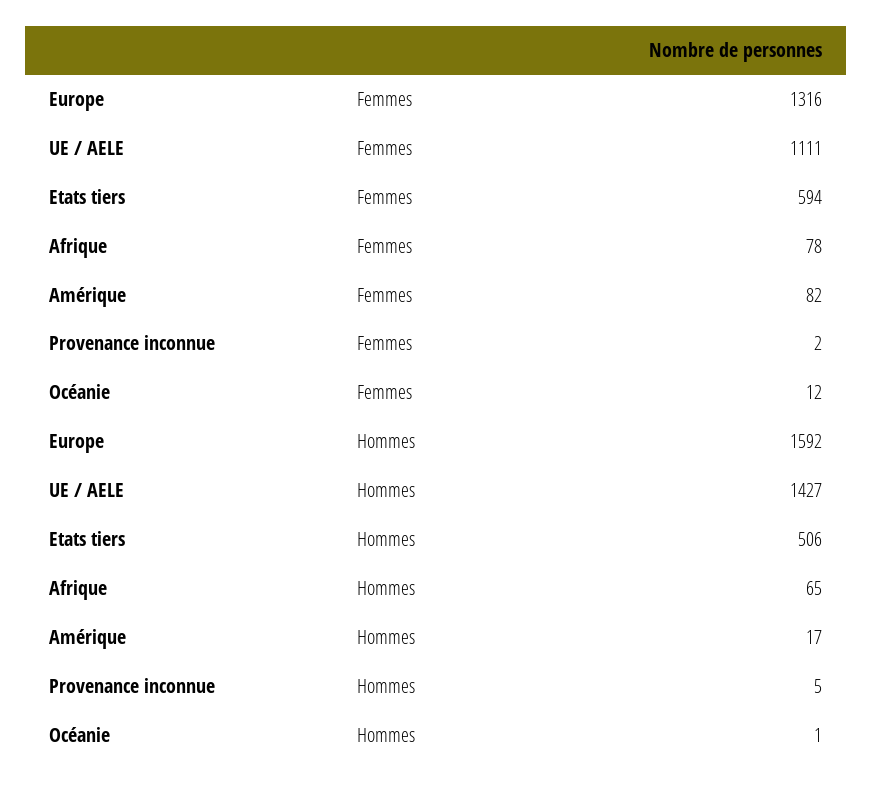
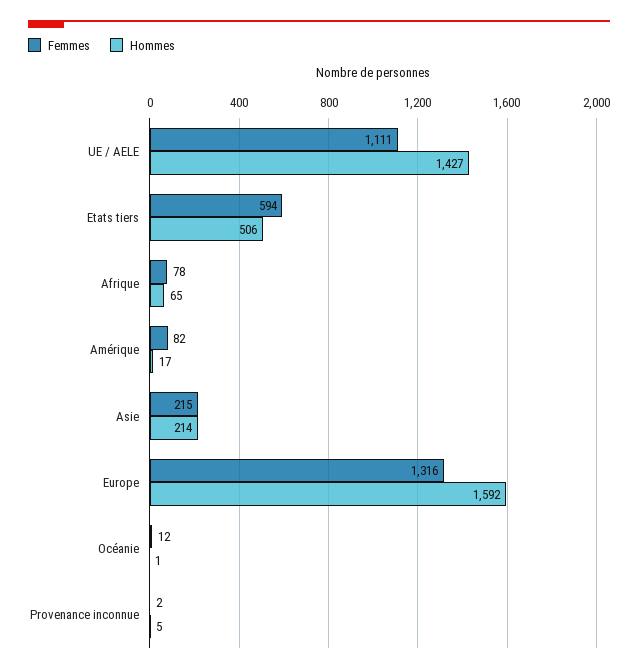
Femmes, Asie: none -> 215
Hommes, Asie: none -> 214

